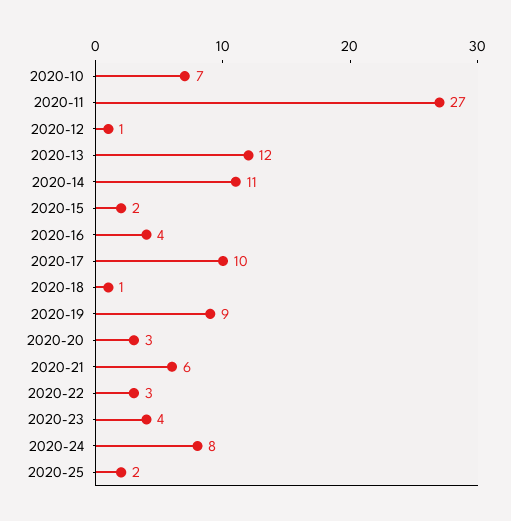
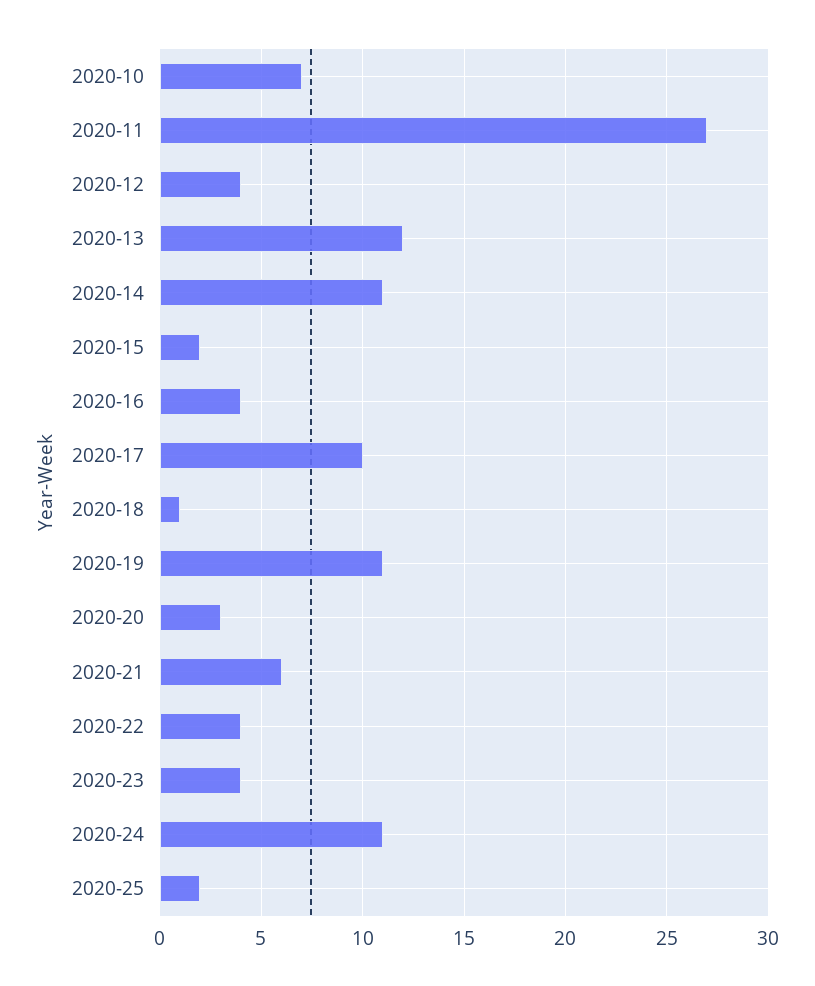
2020-12: 1 -> 4
2020-19: 9 -> 11
2020-22: 3 -> 4
2020-24: 8 -> 11

